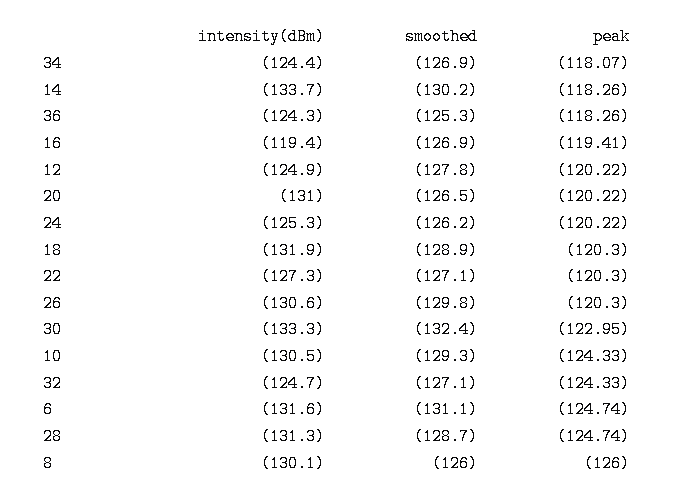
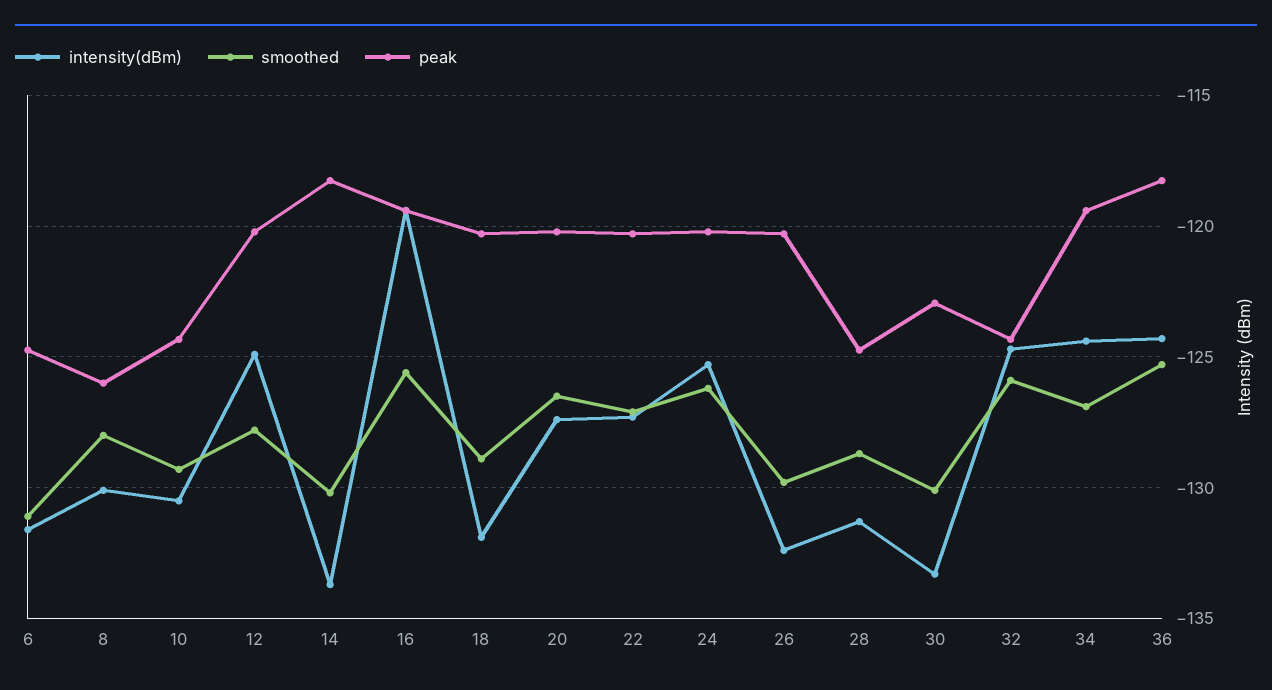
peak, 34: -118.07 -> -119.5
smoothed, 16: -126.9 -> -125.5
intensity(dBm), 20: -131 -> -127.5
intensity(dBm), 26: -130.6 -> -132.5
smoothed, 30: -132.4 -> -130
smoothed, 32: -127.1 -> -126
smoothed, 8: -126 -> -128

